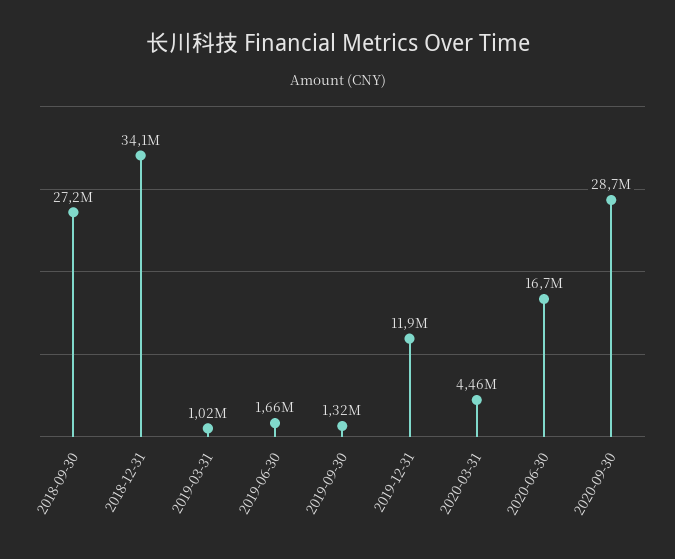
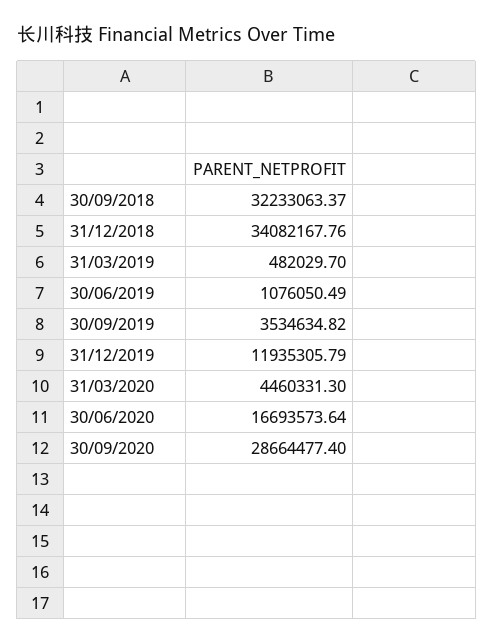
2018-09-30: 27200000 -> 32233063.37
2019-03-31: 1020000 -> 482029.7
2019-06-30: 1660000 -> 1076050.49
2019-09-30: 1320000 -> 3534634.82

